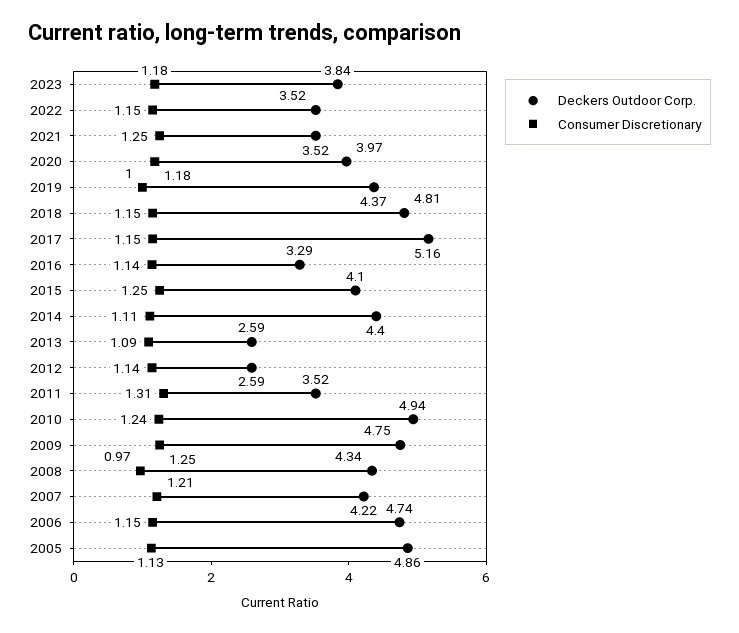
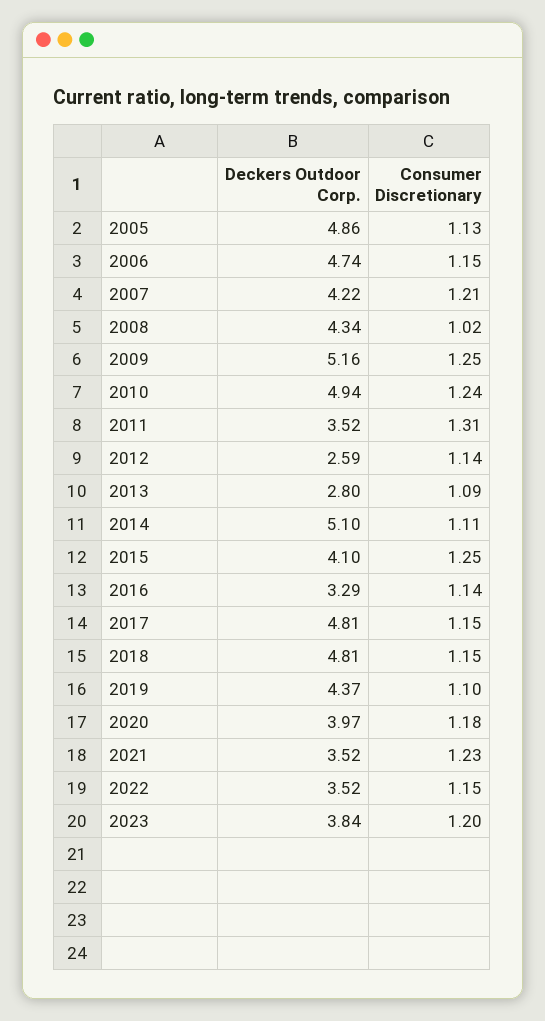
Consumer Discretionary, 2023: 1.18 -> 1.2
Consumer Discretionary, 2021: 1.25 -> 1.23
Consumer Discretionary, 2019: 1 -> 1.1
Deckers Outdoor Corp., 2017: 5.16 -> 4.81
Deckers Outdoor Corp., 2014: 4.4 -> 5.1
Deckers Outdoor Corp., 2013: 2.59 -> 2.8
Deckers Outdoor Corp., 2009: 4.75 -> 5.16
Consumer Discretionary, 2008: 0.97 -> 1.02

